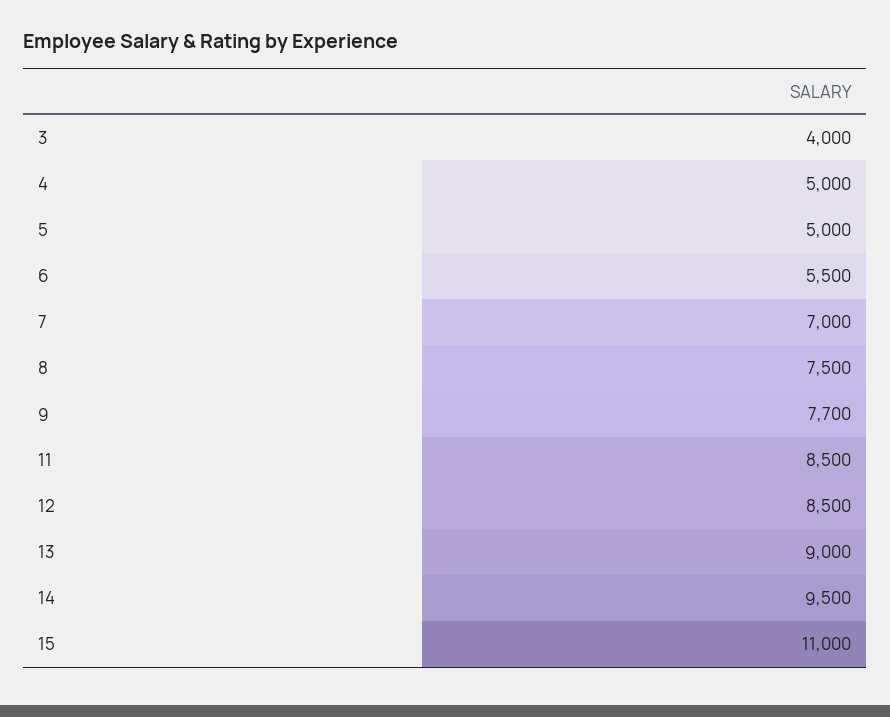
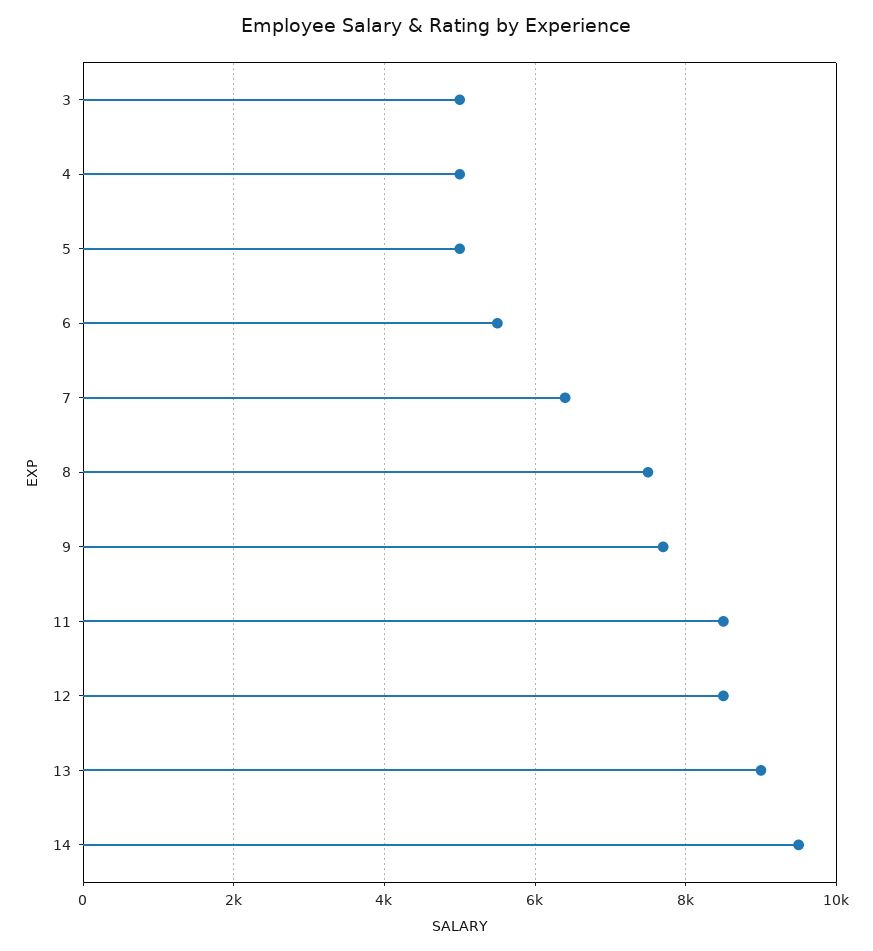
3: 4000 -> 5000
7: 7000 -> 6400
15: 11000 -> none

